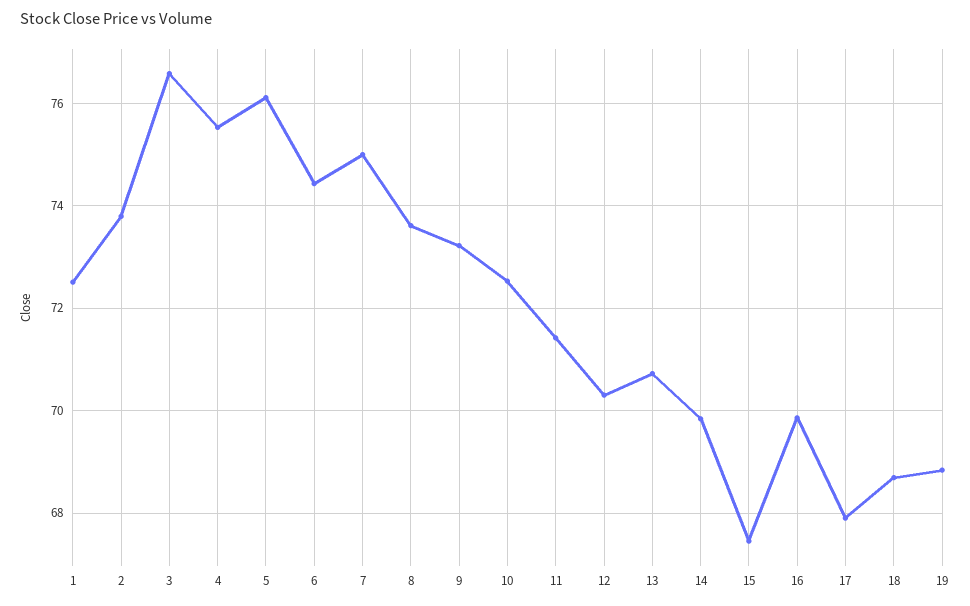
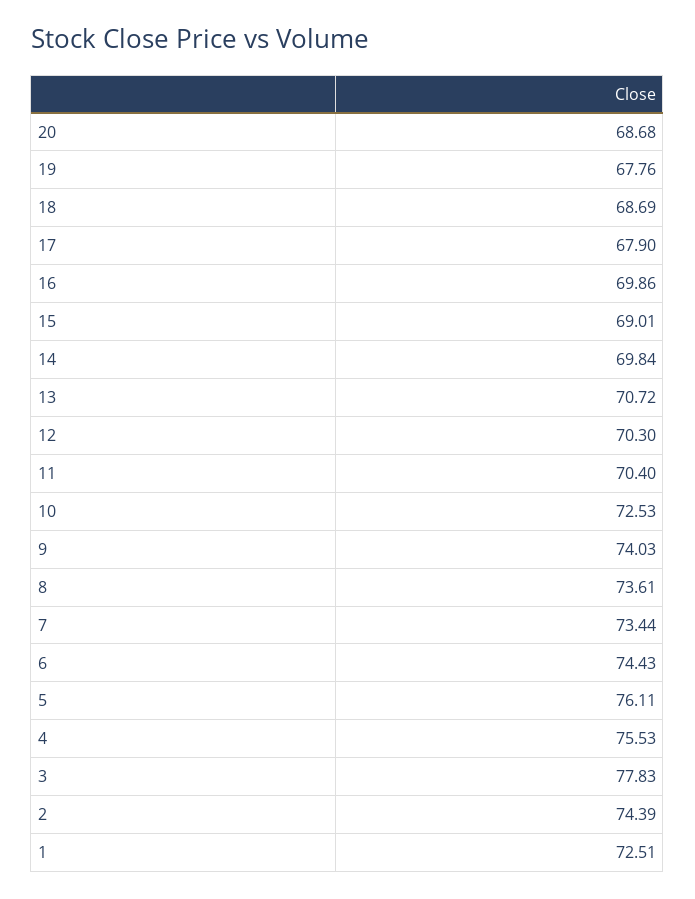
2: 73.8 -> 74.39
3: 76.6 -> 77.83
7: 75 -> 73.44
9: 73.2 -> 74.03
11: 71.4 -> 70.4
15: 67.4 -> 69.01
19: 68.8 -> 67.76
20: none -> 68.68

